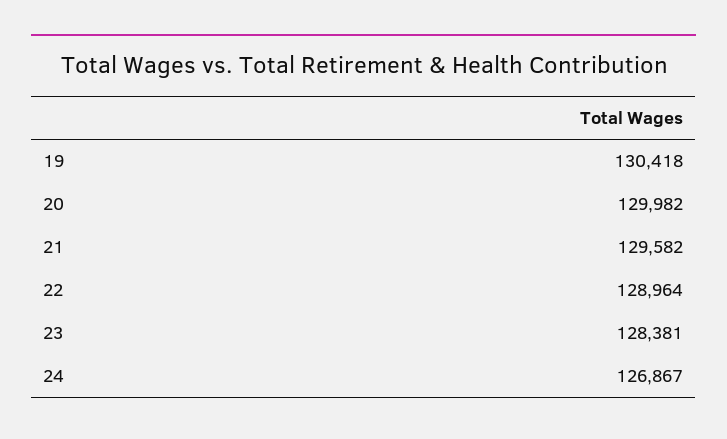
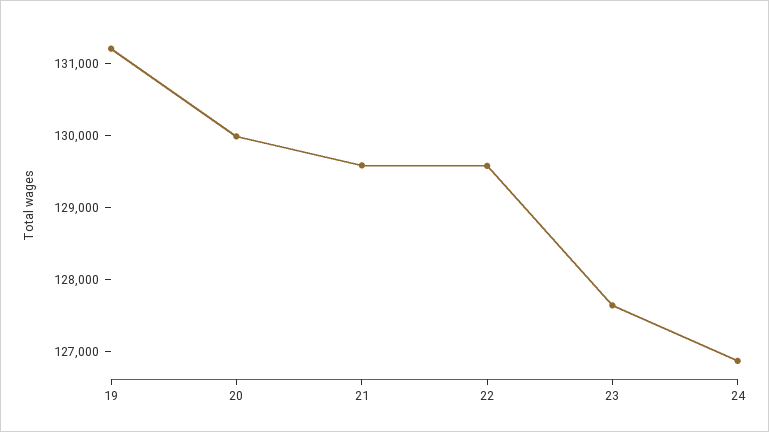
19: 130418 -> 131200
22: 128964 -> 129600
23: 128381 -> 127600

